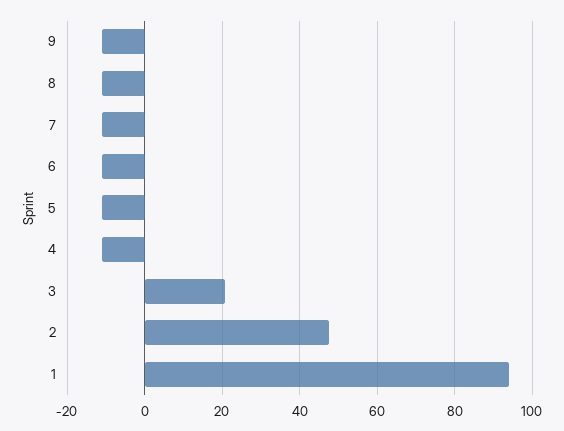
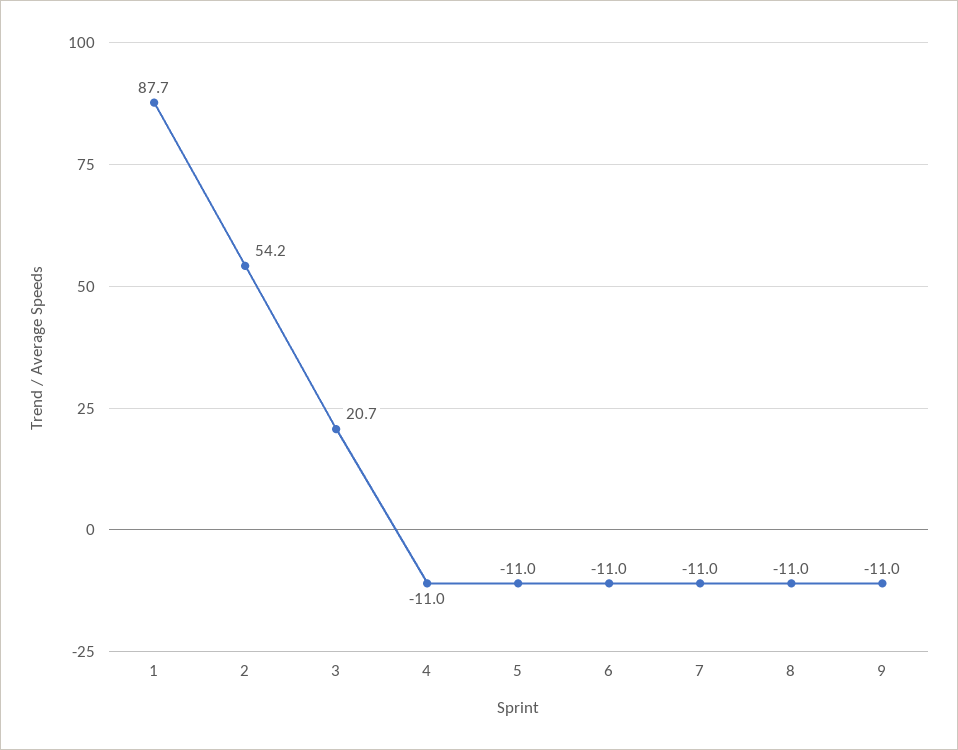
2: 48 -> 54.2
1: 94 -> 87.7

